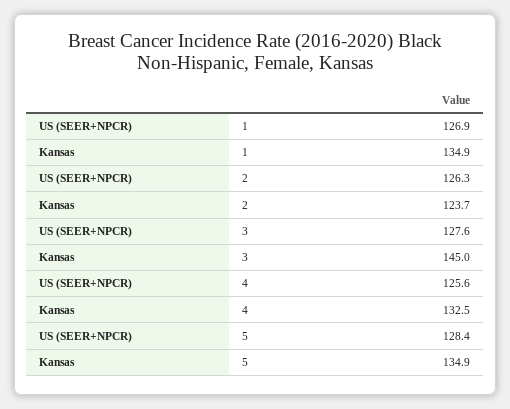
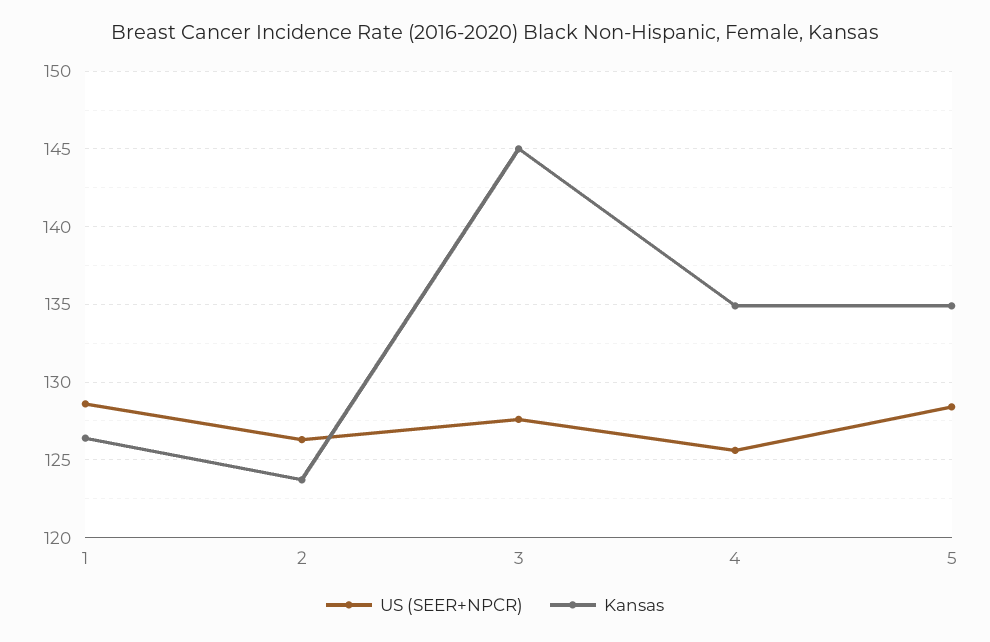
US (SEER+NPCR), 1: 126.9 -> 128.5
Kansas, 1: 134.9 -> 126.5
Kansas, 4: 132.5 -> 135

